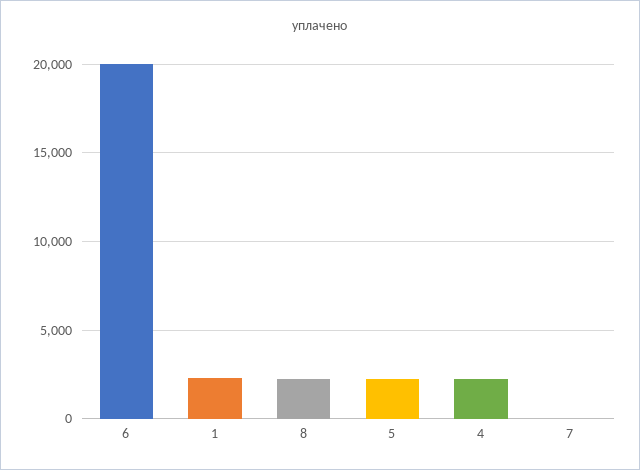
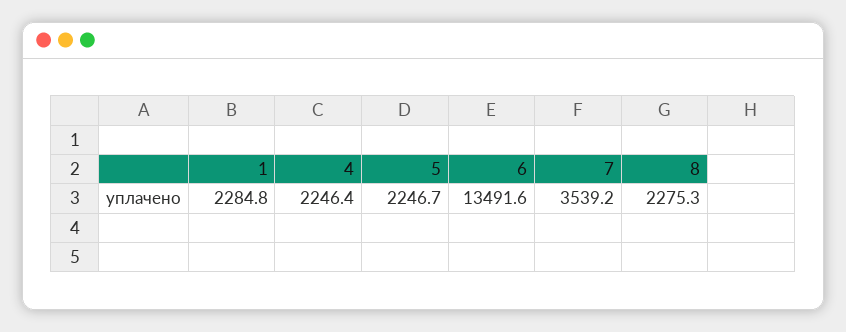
6: 20000 -> 13491.6
7: 0 -> 3539.2

